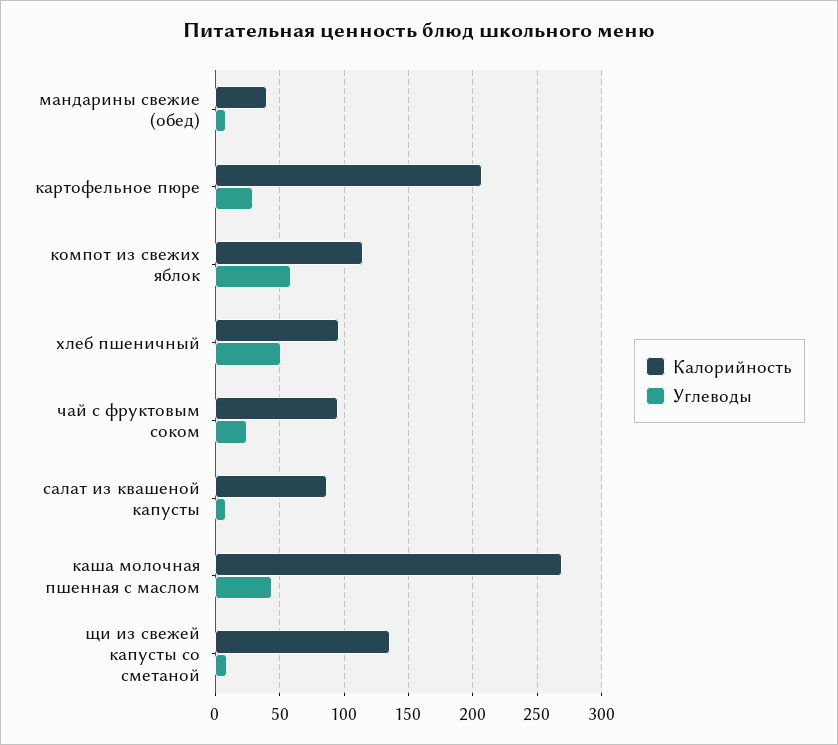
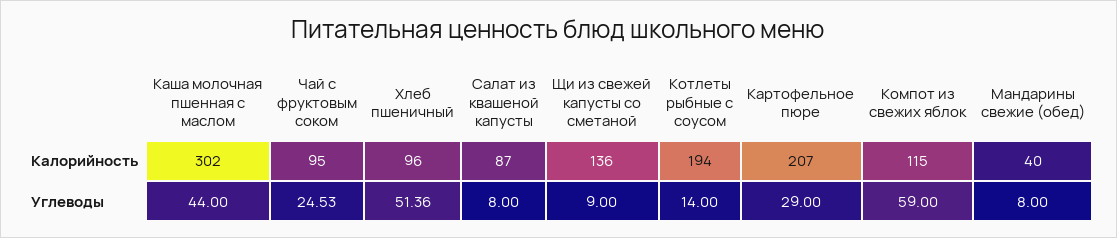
Калорийность, каша молочная пшенная с маслом: 270 -> 302
Калорийность, Котлеты рыбные с соусом: none -> 194
Углеводы, Котлеты рыбные с соусом: none -> 14

